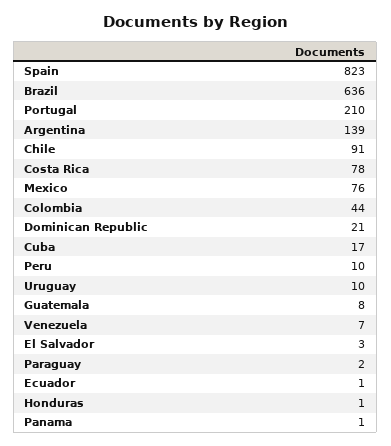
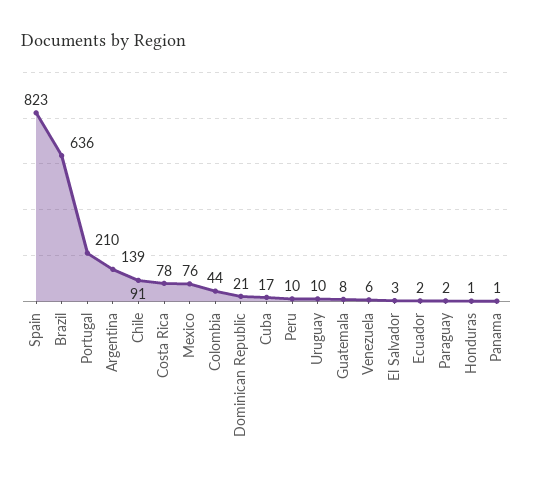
Venezuela: 7 -> 6
Ecuador: 1 -> 2

